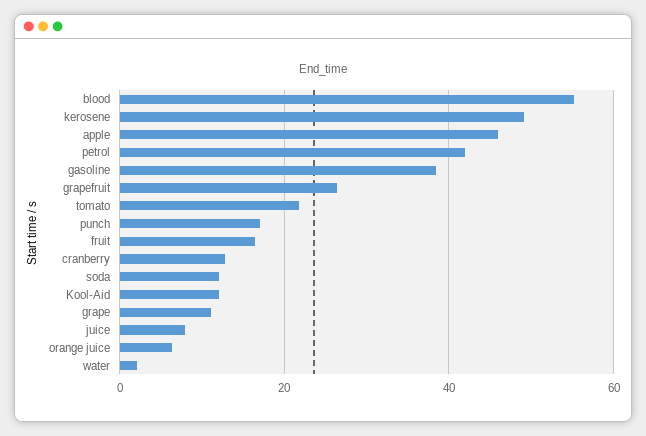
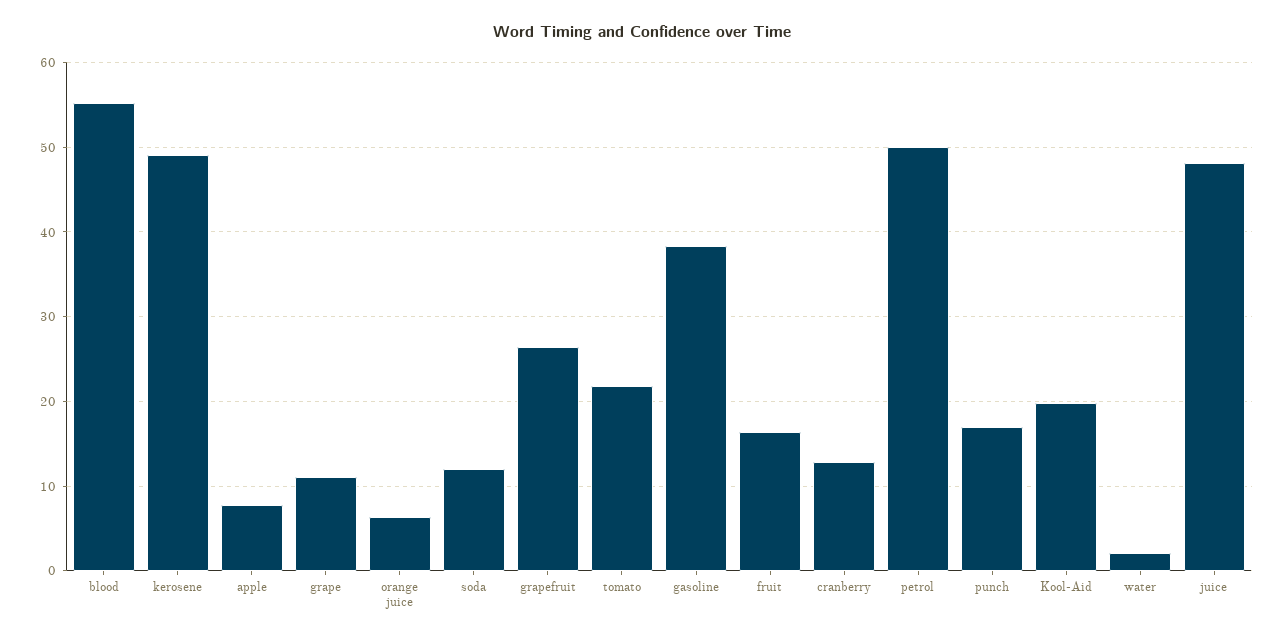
apple: 46 -> 8
petrol: 42 -> 50
Kool-Aid: 12 -> 20
juice: 8 -> 48

